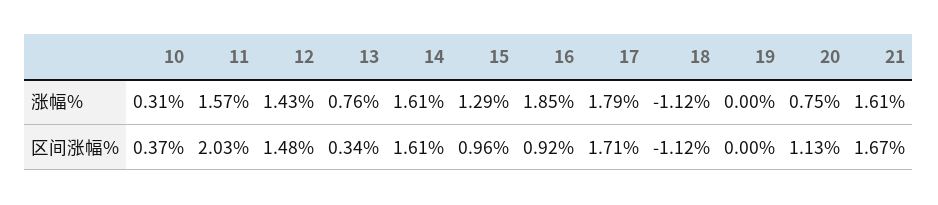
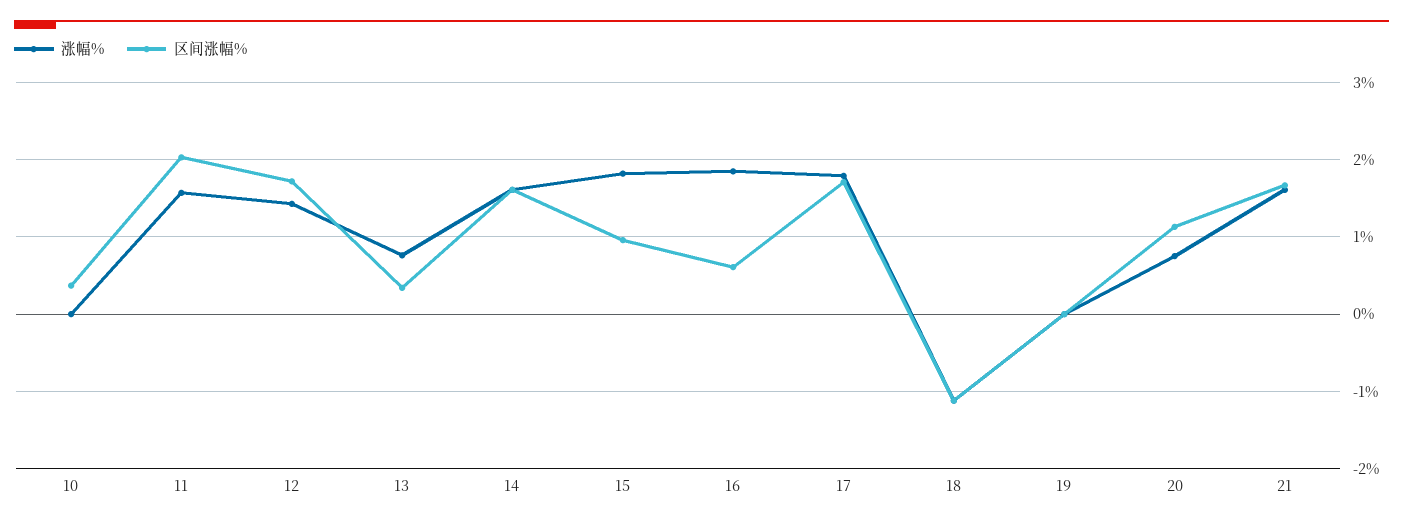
涨幅%, 10: 0.31 -> 0
涨幅%, 15: 1.29 -> 1.8
区间涨幅%, 12: 1.48 -> 1.7
区间涨幅%, 16: 0.92 -> 0.6

